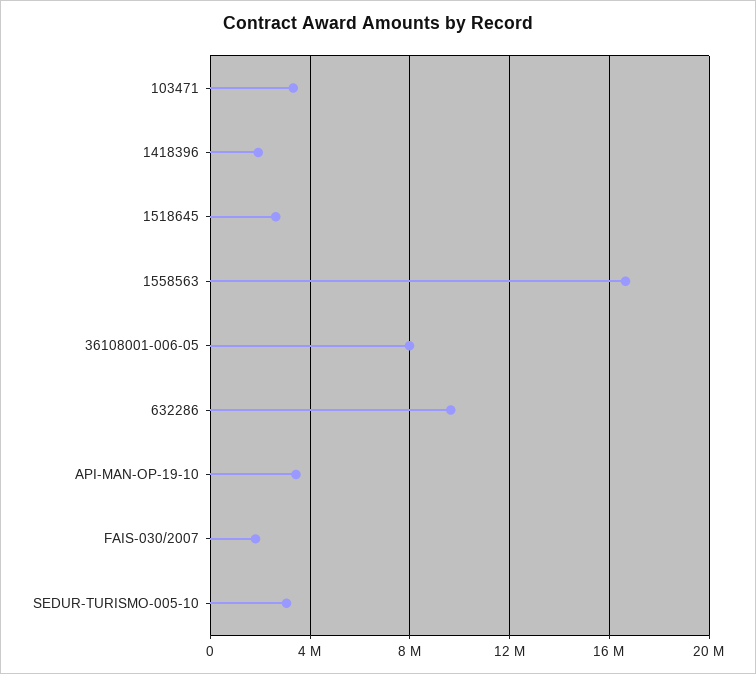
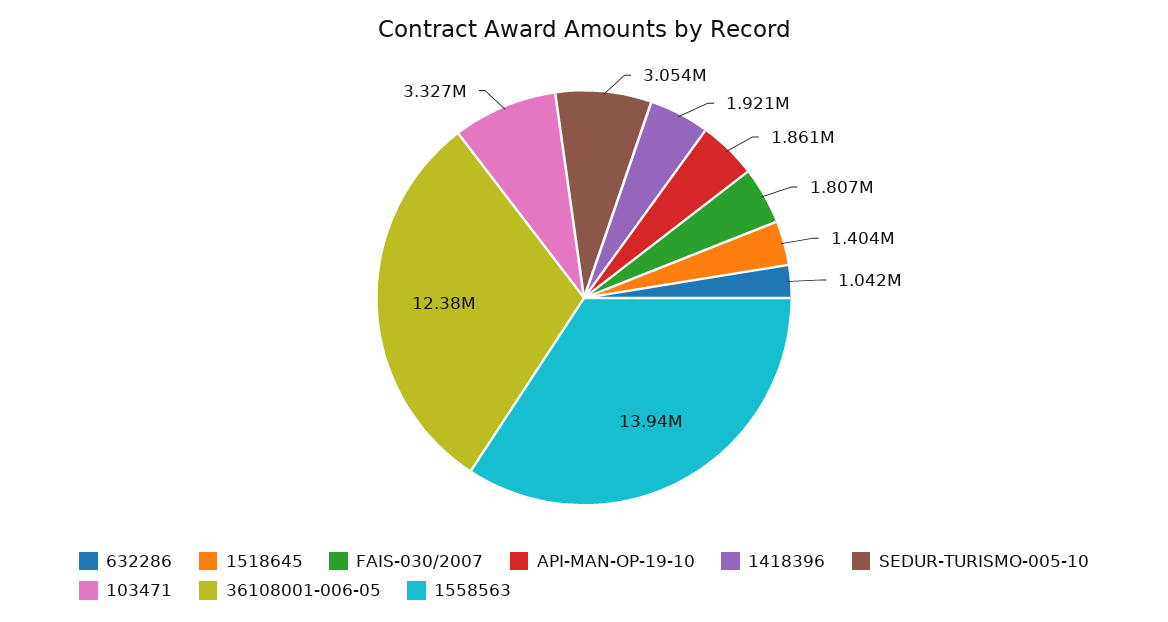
1518645: 2500000 -> 1404000
1558563: 16500000 -> 13940000
36108001-006-05: 8000000 -> 12380000
632286: 9500000 -> 1042000
API-MAN-OP-19-10: 3500000 -> 1861000

